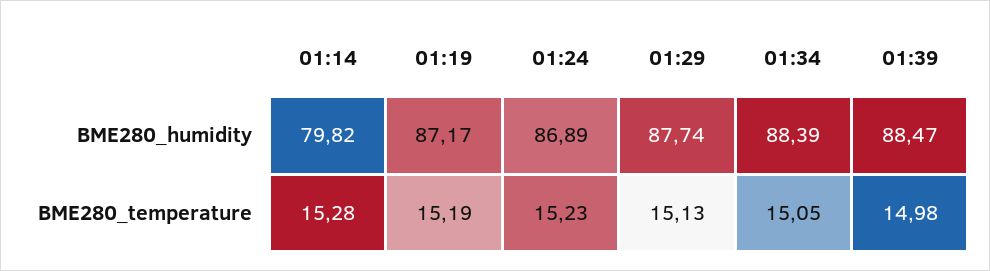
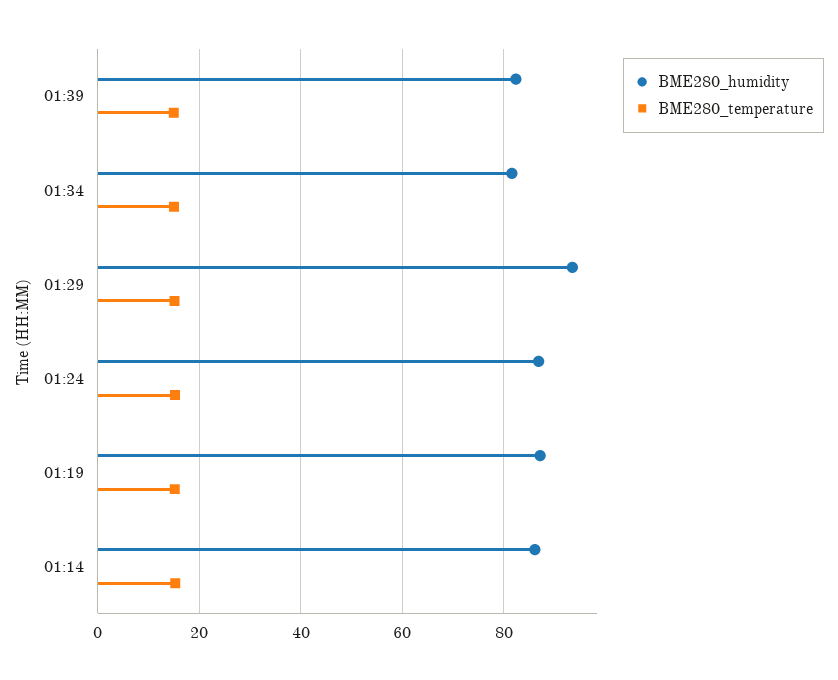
BME280_humidity, 01:14: 79.82 -> 86
BME280_humidity, 01:29: 87.74 -> 94
BME280_humidity, 01:34: 88.39 -> 82
BME280_humidity, 01:39: 88.47 -> 82

